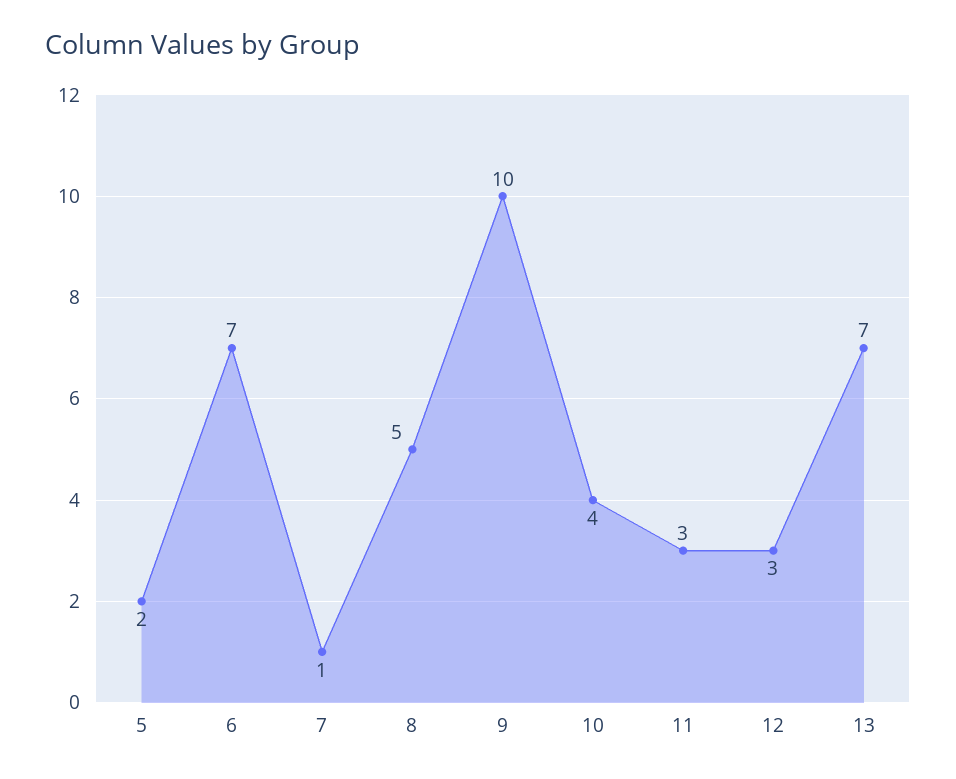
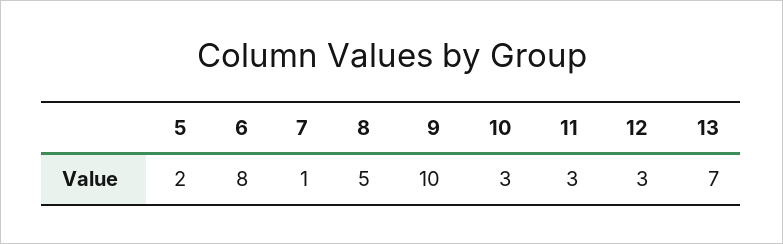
6: 7 -> 8
10: 4 -> 3

